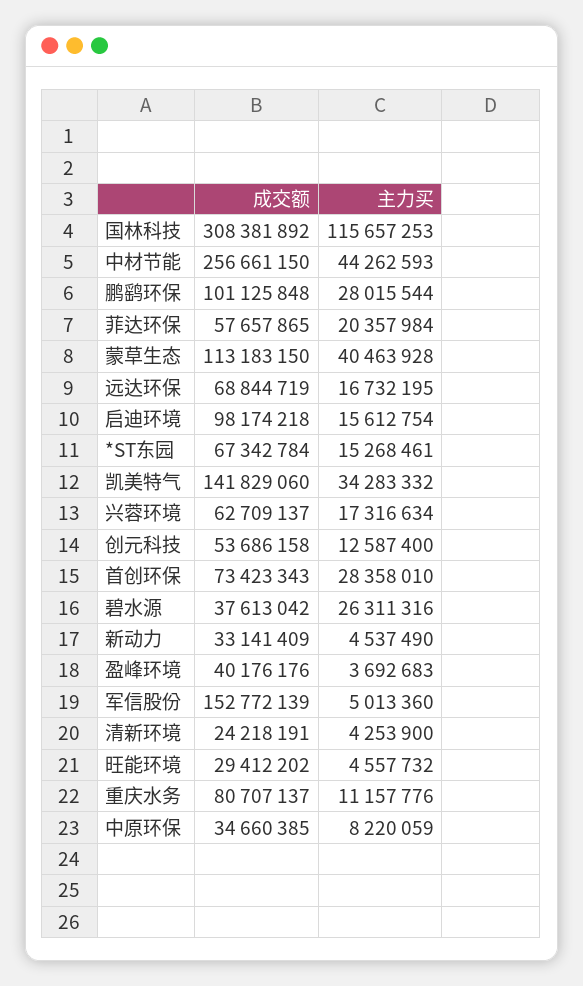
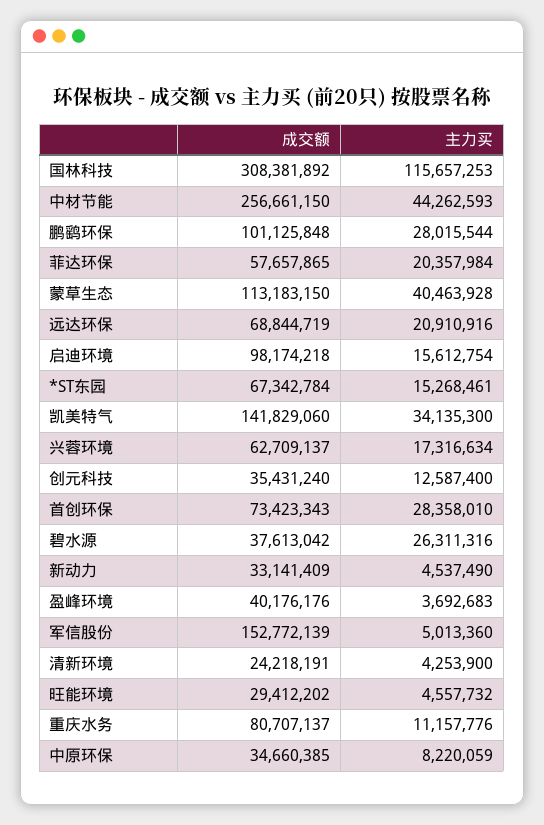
主力买, 远达环保: 16732195 -> 20910916
主力买, 凯美特气: 34283332 -> 34135300
成交额, 创元科技: 53686158 -> 35431240

